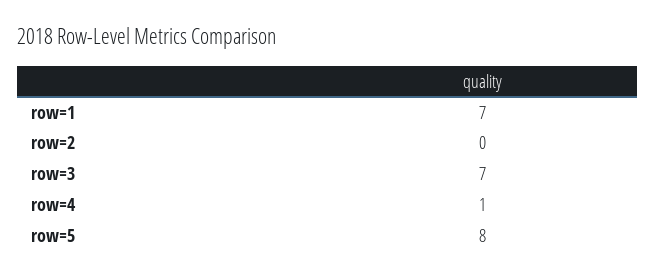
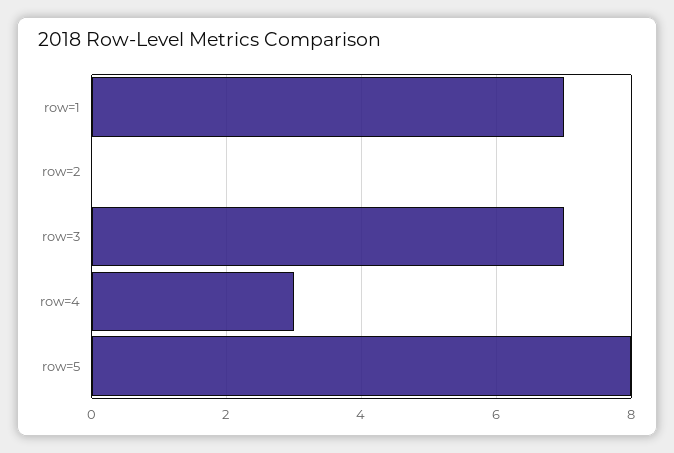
row=4: 1 -> 3

